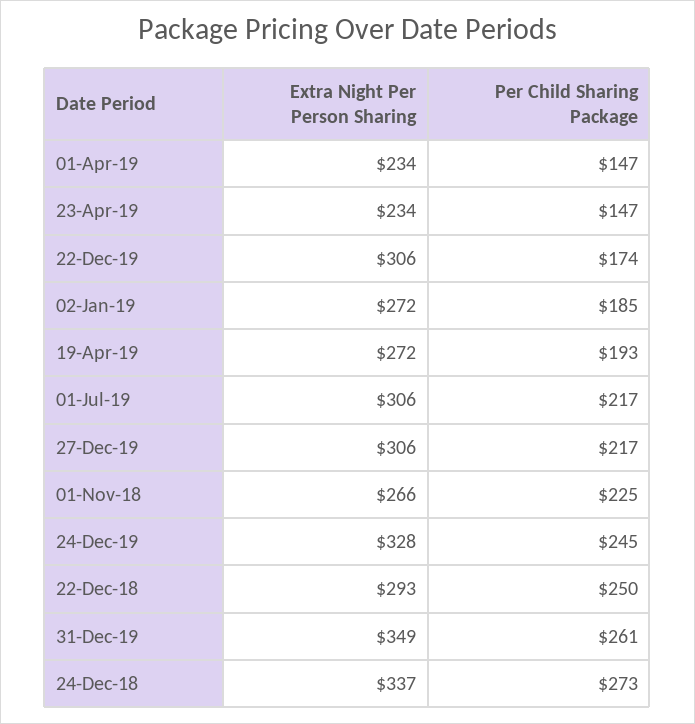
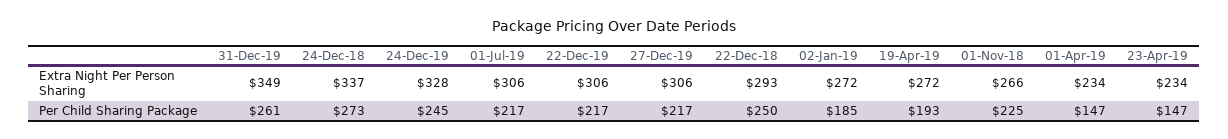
Per Child Sharing Package, 22-Dec-19: 174 -> 217

